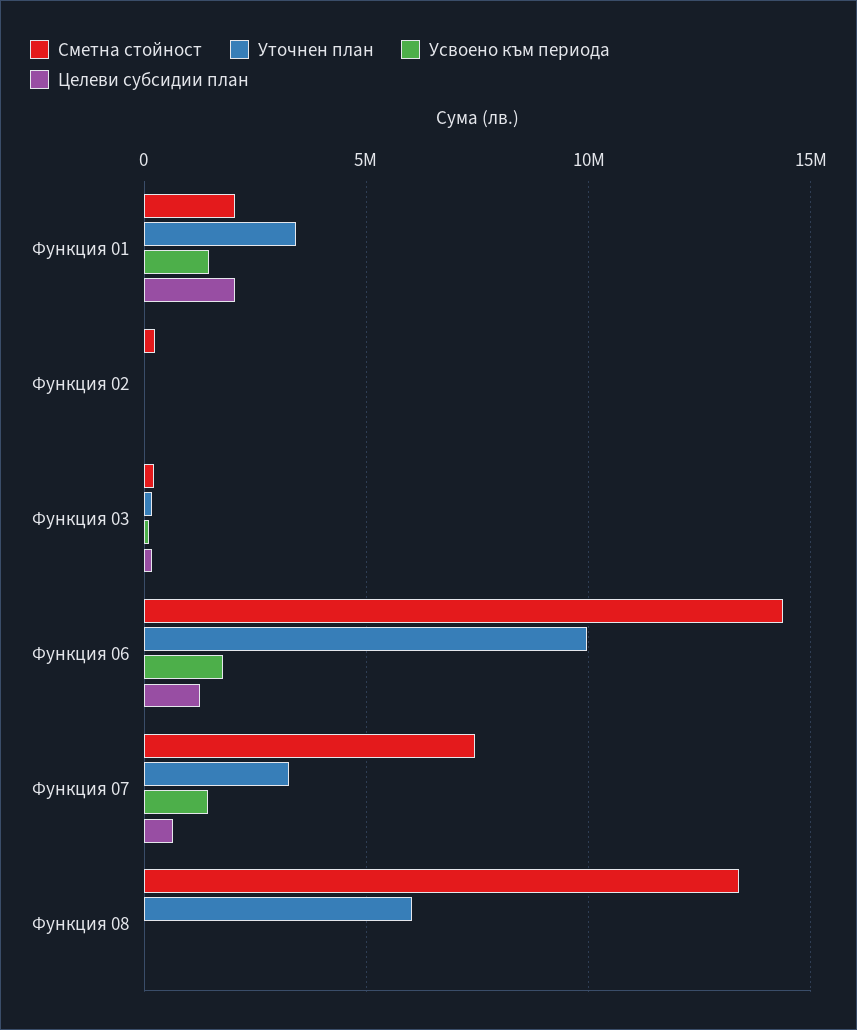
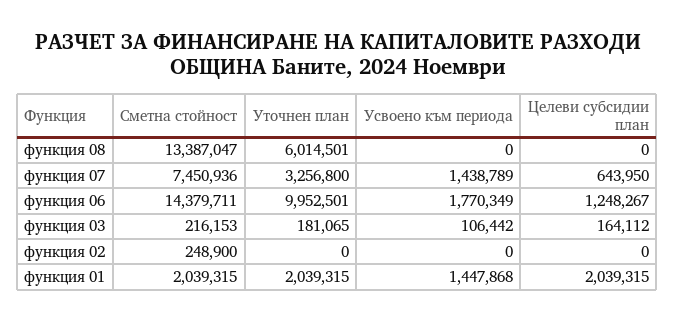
Уточнен план, Функция 01: 3500000 -> 2039315

